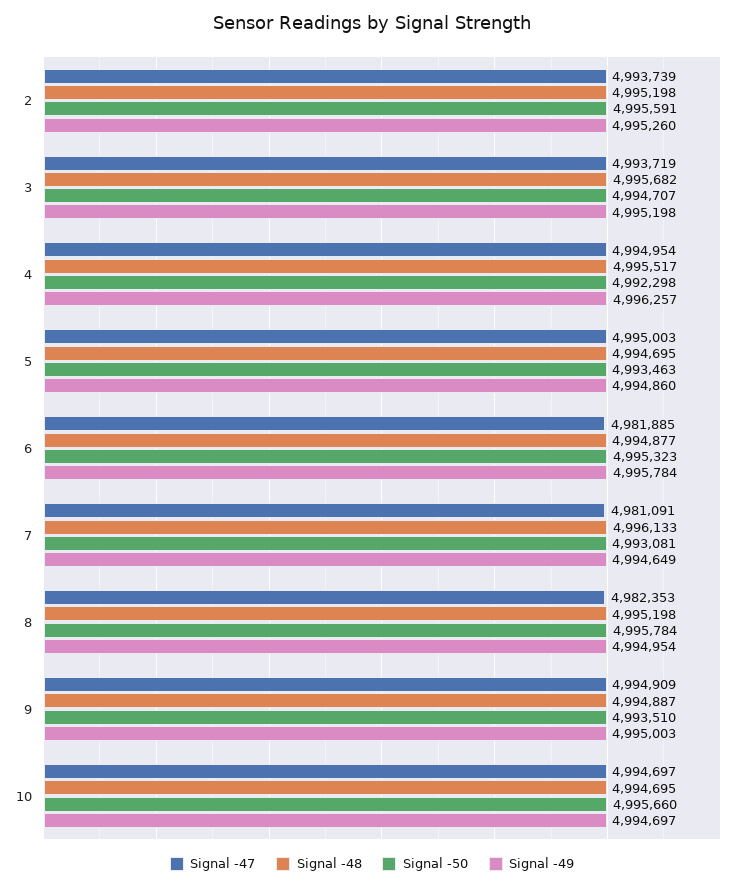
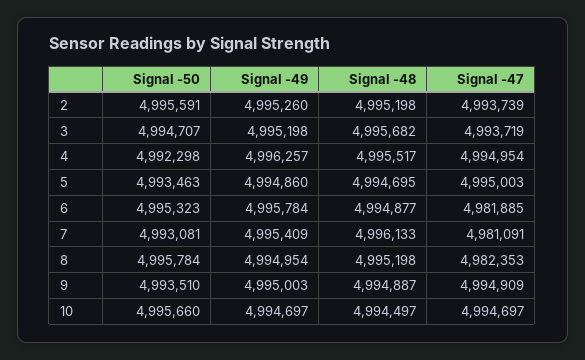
Signal -49, 7: 4994649 -> 4995409
Signal -48, 10: 4994695 -> 4994497

